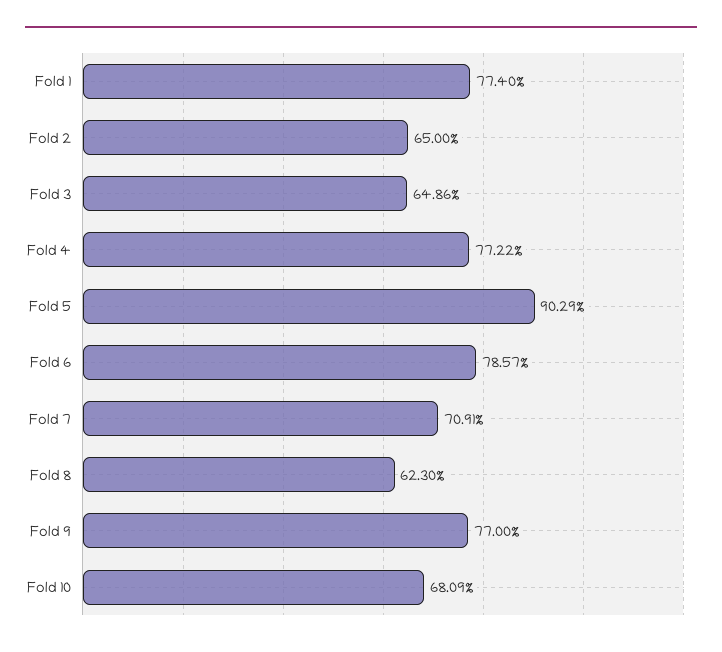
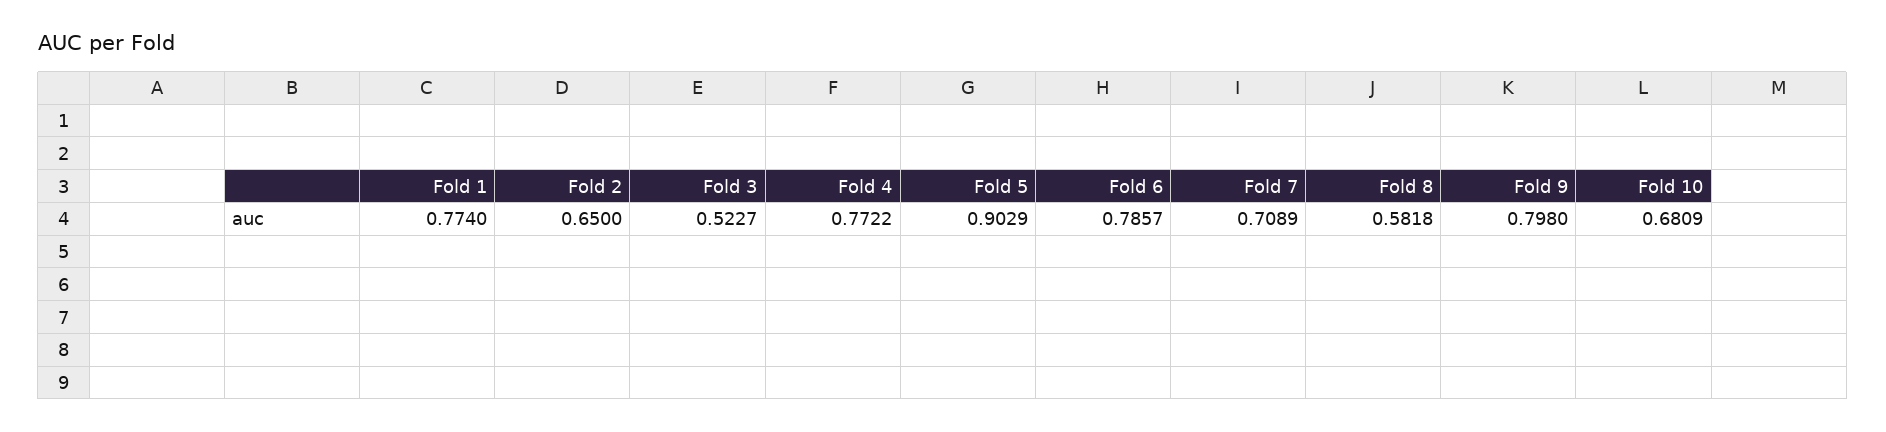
Fold 3: 0.6486 -> 0.5227
Fold 7: 0.7091 -> 0.7089
Fold 8: 0.623 -> 0.5818
Fold 9: 0.77 -> 0.798

